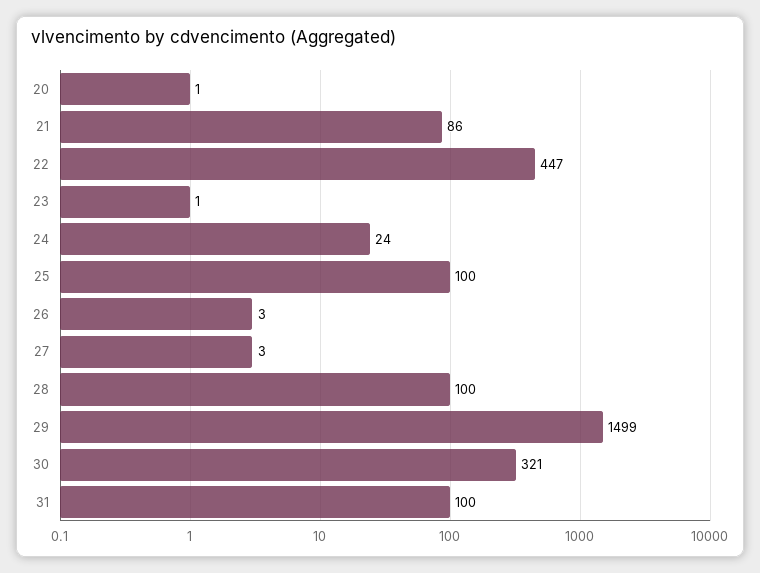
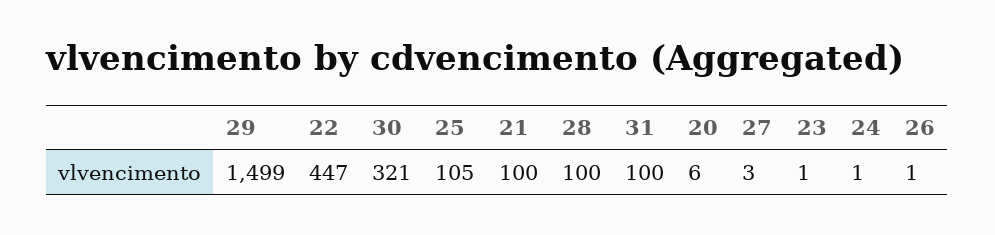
20: 1 -> 6
21: 86 -> 100
24: 24 -> 1
25: 100 -> 105
26: 3 -> 1

